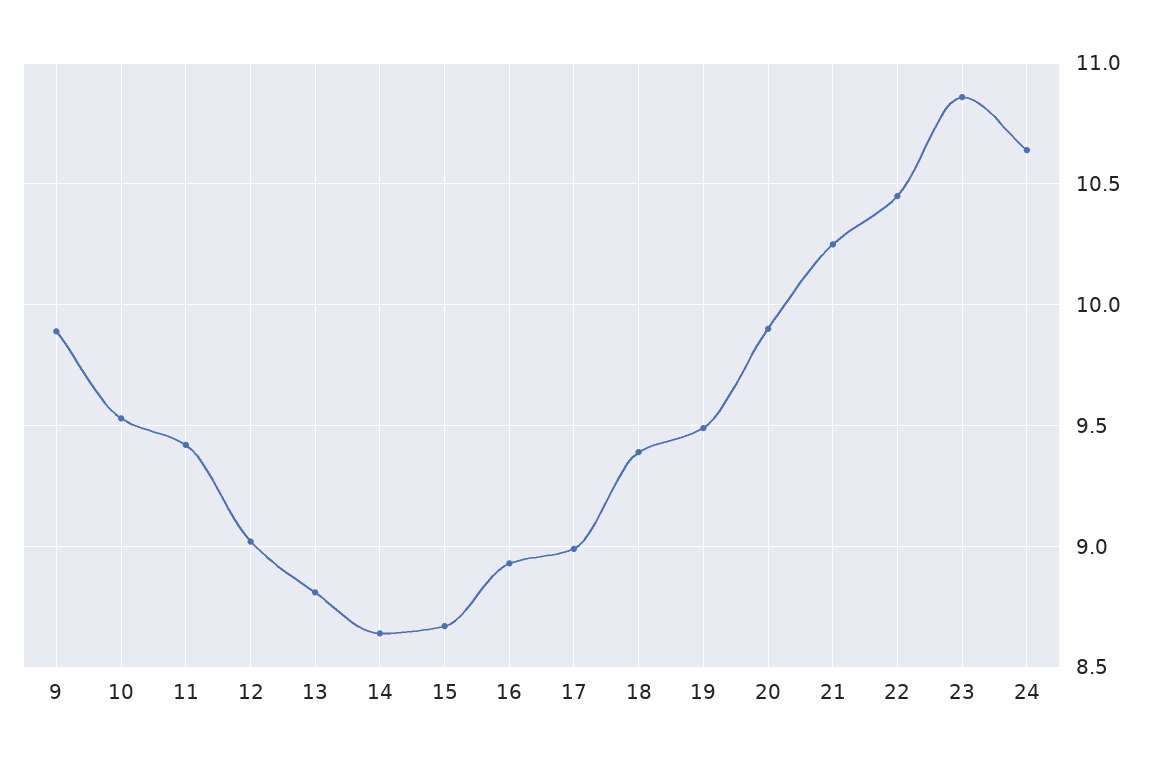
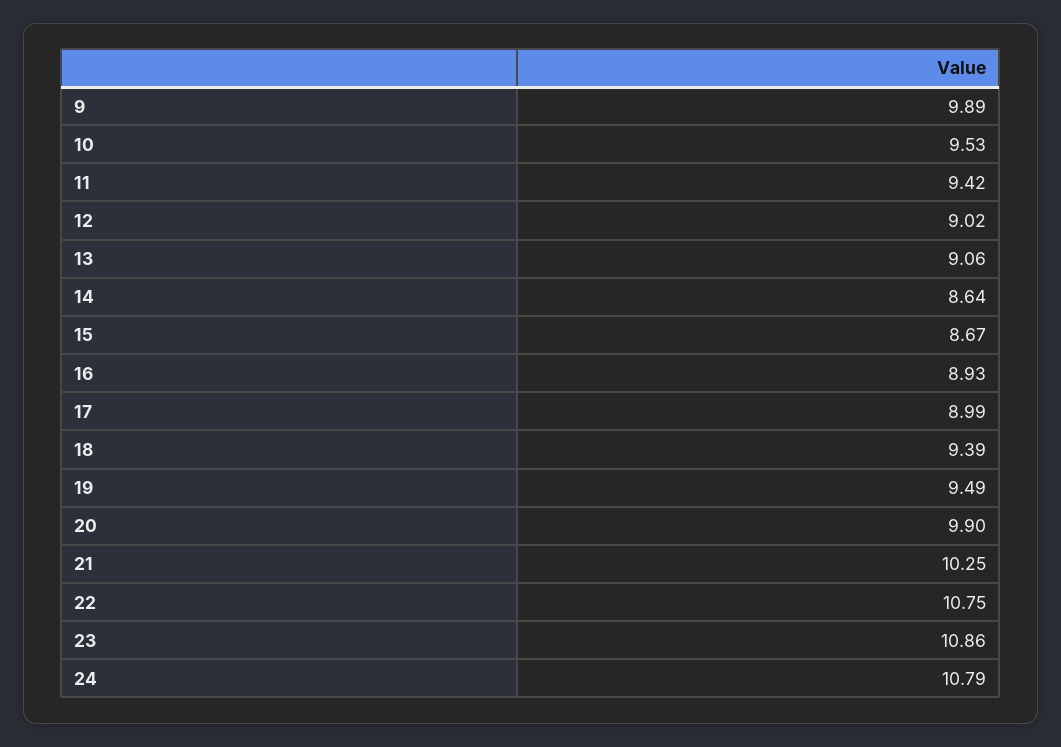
13: 8.8 -> 9.06
22: 10.45 -> 10.75
24: 10.65 -> 10.79

